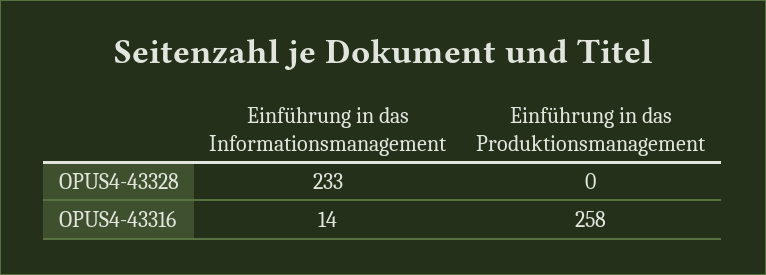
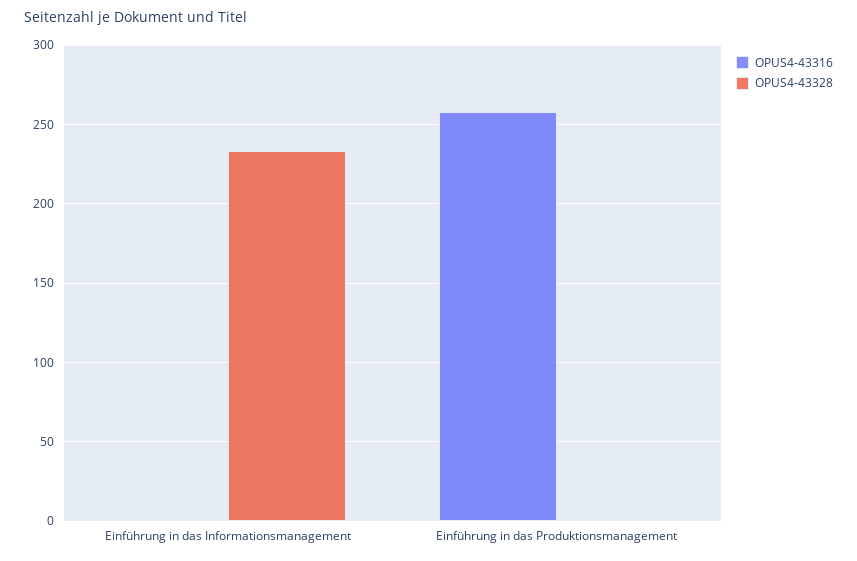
OPUS4-43316, Einführung in das Informationsmanagement: 14 -> 0

